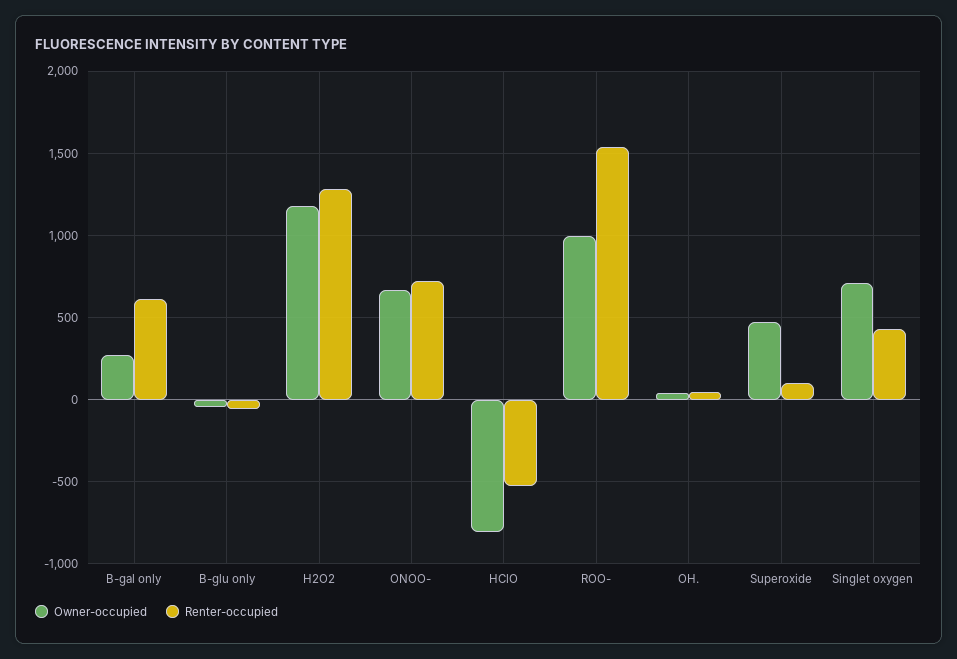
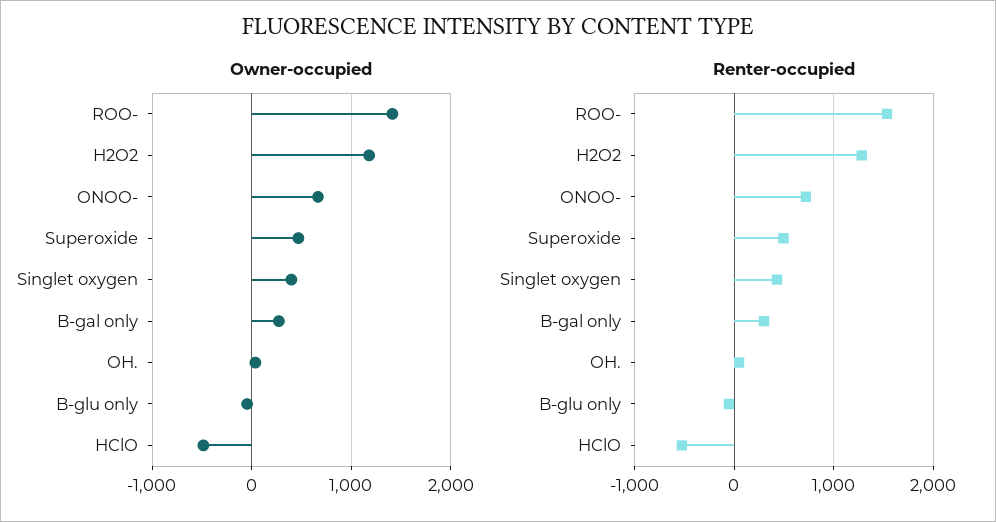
Renter-occupied, B-gal only: 600 -> 300
Owner-occupied, HClO: -800 -> -500
Owner-occupied, ROO-: 1000 -> 1400
Renter-occupied, Superoxide: 100 -> 500
Owner-occupied, Singlet oxygen: 700 -> 400

